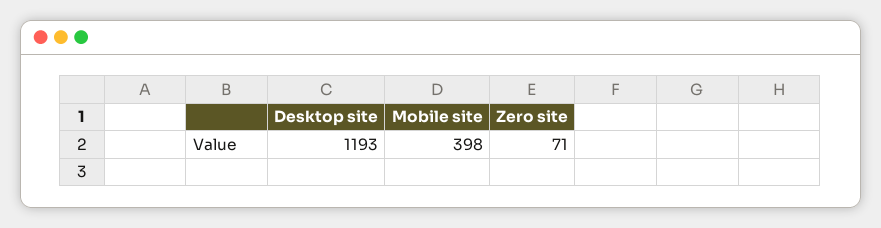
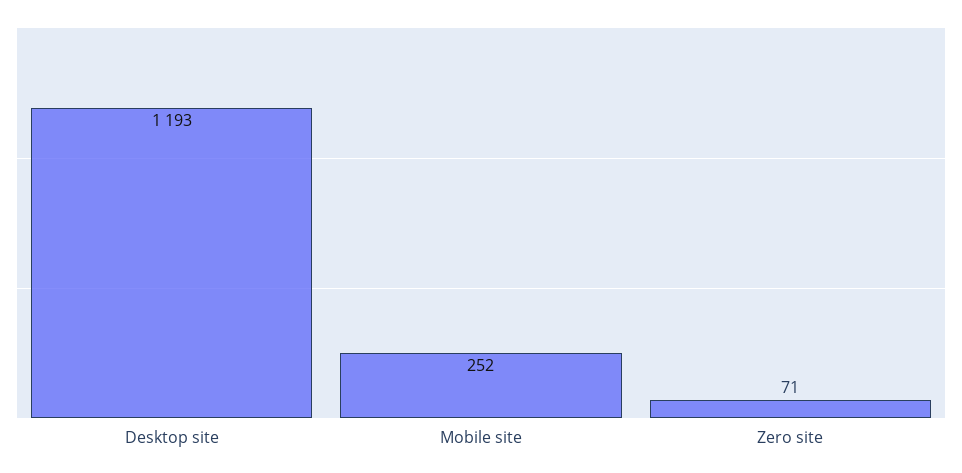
Mobile site: 398 -> 252

